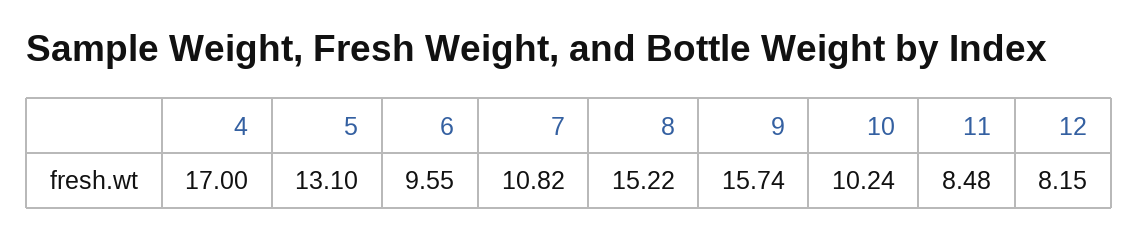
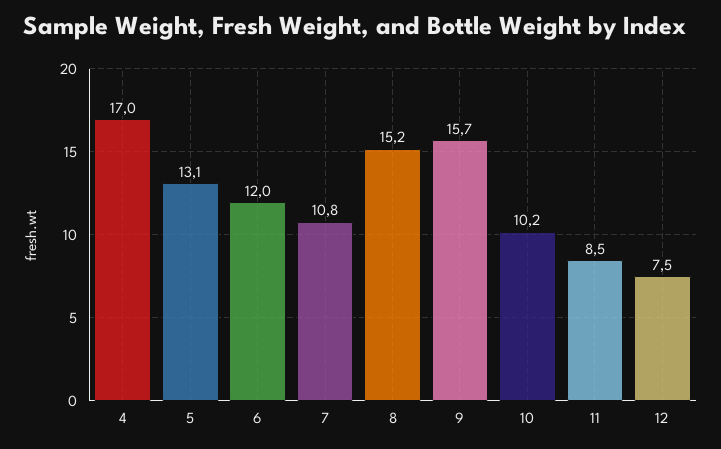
6: 9.55 -> 12
12: 8.15 -> 7.5

